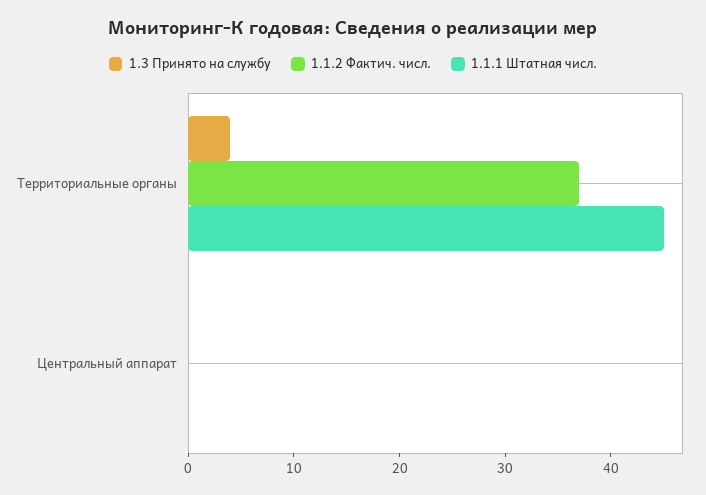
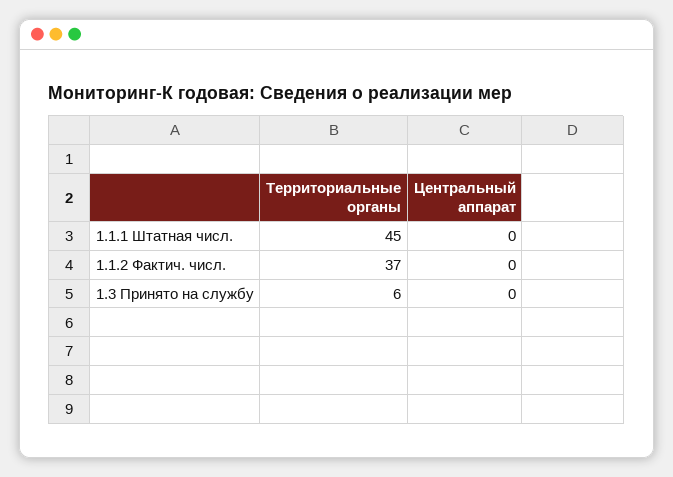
1.3 Принято на службу, Территориальные органы: 4 -> 6

